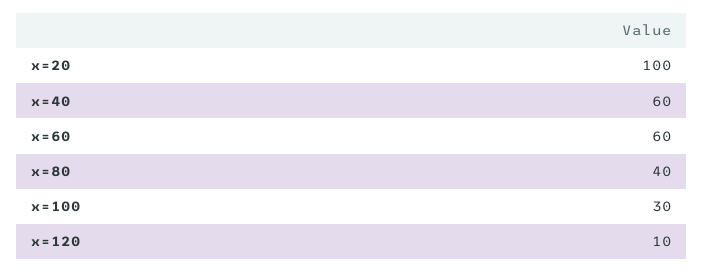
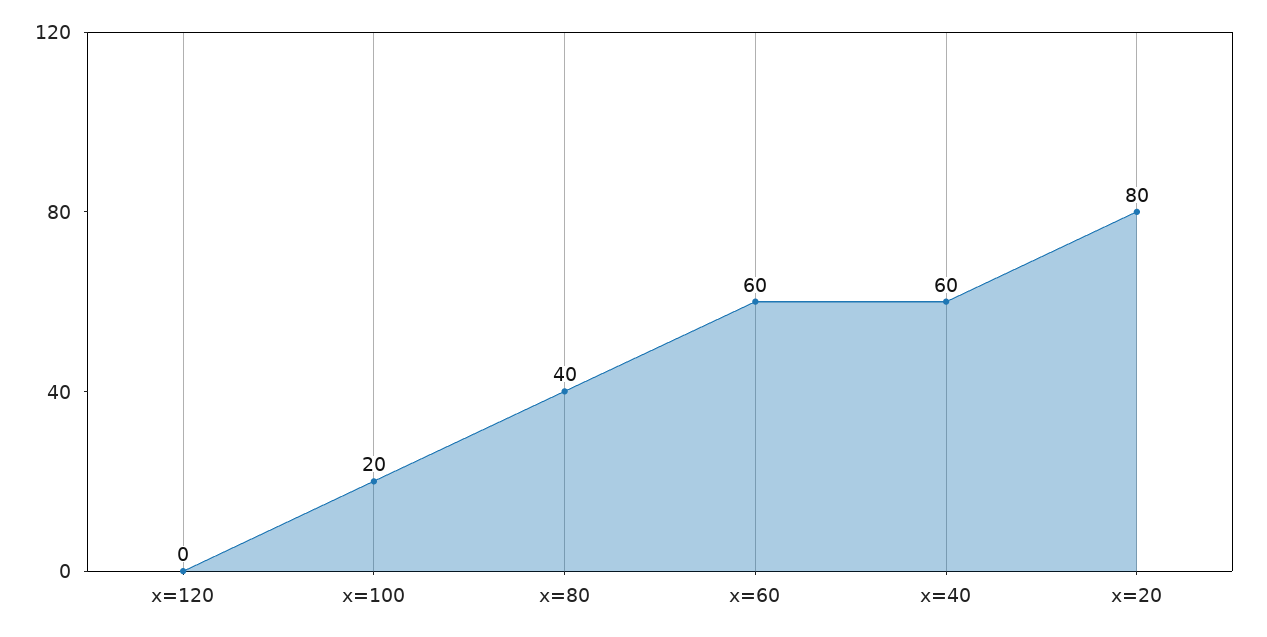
x=20: 100 -> 80
x=100: 30 -> 20
x=120: 10 -> 0

